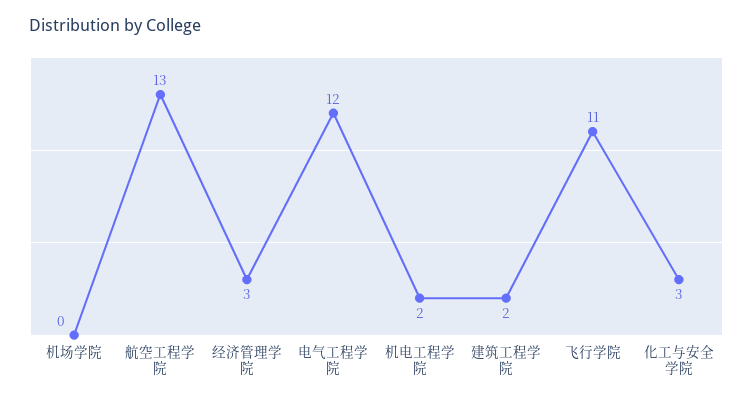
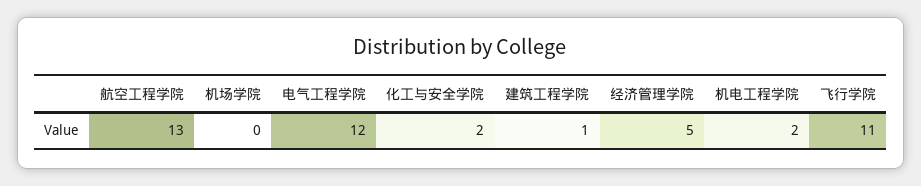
经济管理学院: 3 -> 5
建筑工程学院: 2 -> 1
化工与安全学院: 3 -> 2

